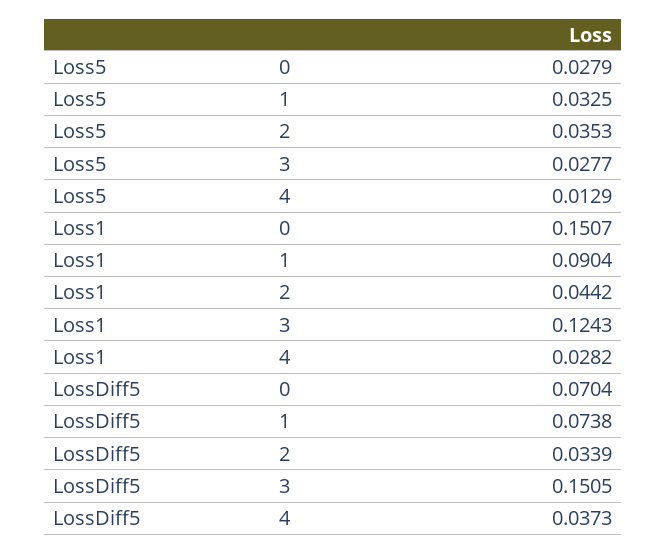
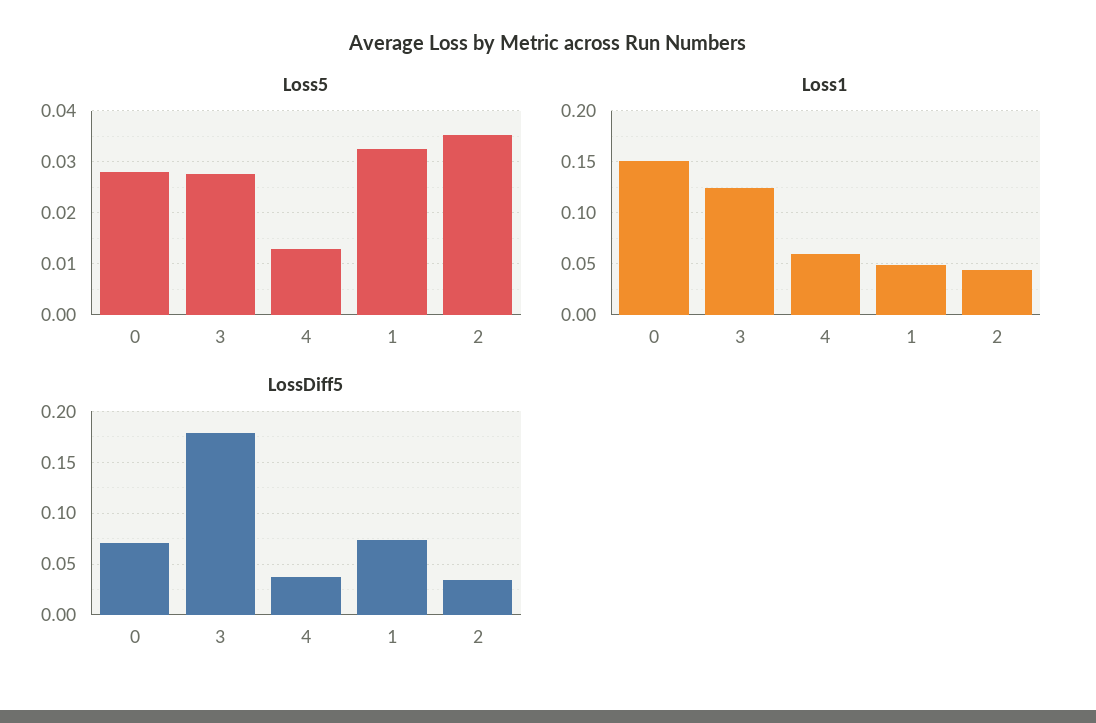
Loss1, 1: 0.0904 -> 0.05
Loss1, 4: 0.0282 -> 0.06
LossDiff5, 3: 0.1505 -> 0.18

